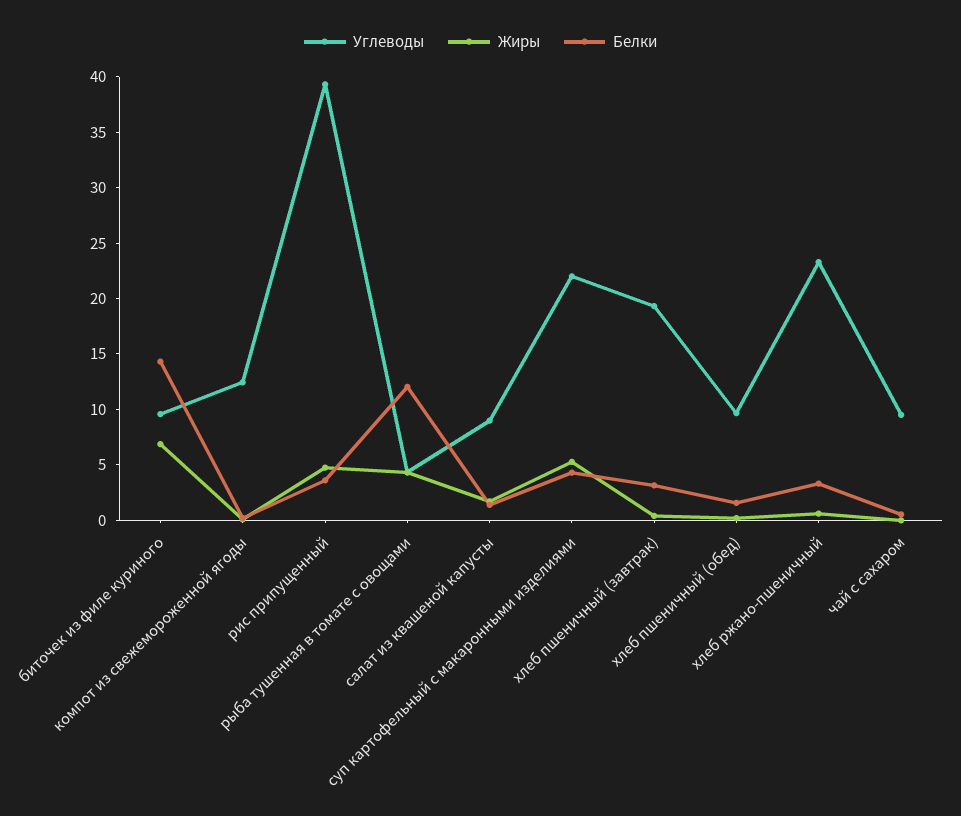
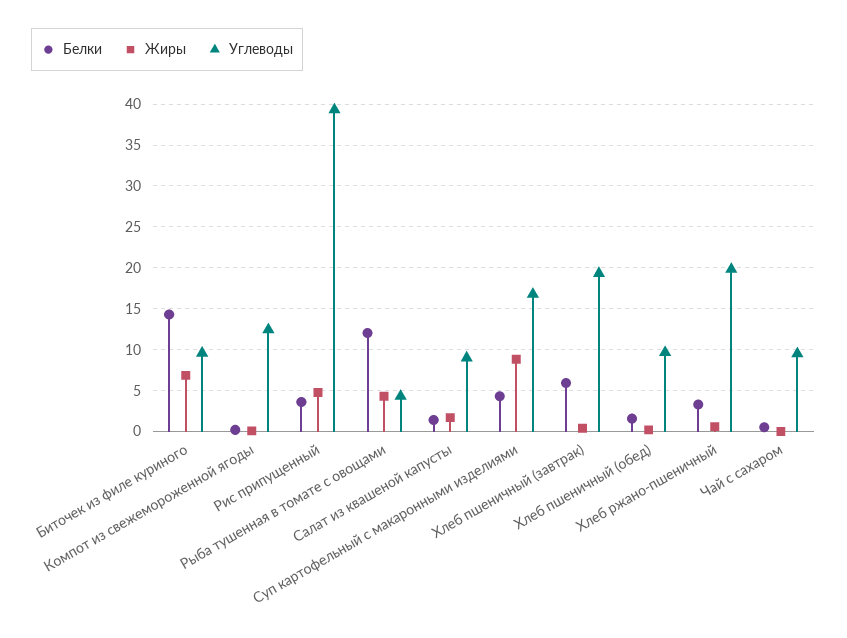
Углеводы, суп картофельный с макаронными изделиями: 22 -> 17
Жиры, суп картофельный с макаронными изделиями: 5 -> 9
Белки, хлеб пшеничный (завтрак): 3 -> 6
Углеводы, хлеб ржано-пшеничный: 23 -> 20

